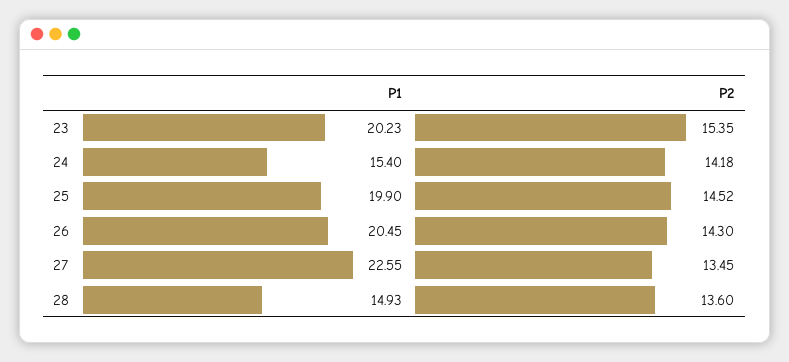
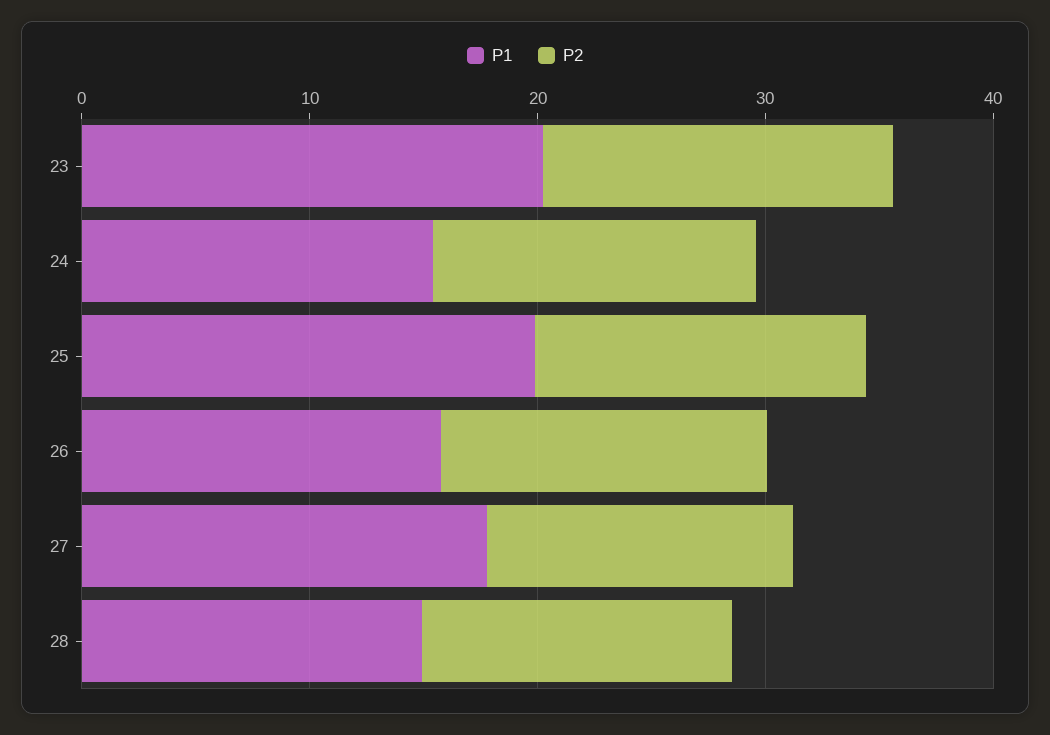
P1, 26: 20.45 -> 16
P1, 27: 22.55 -> 18

